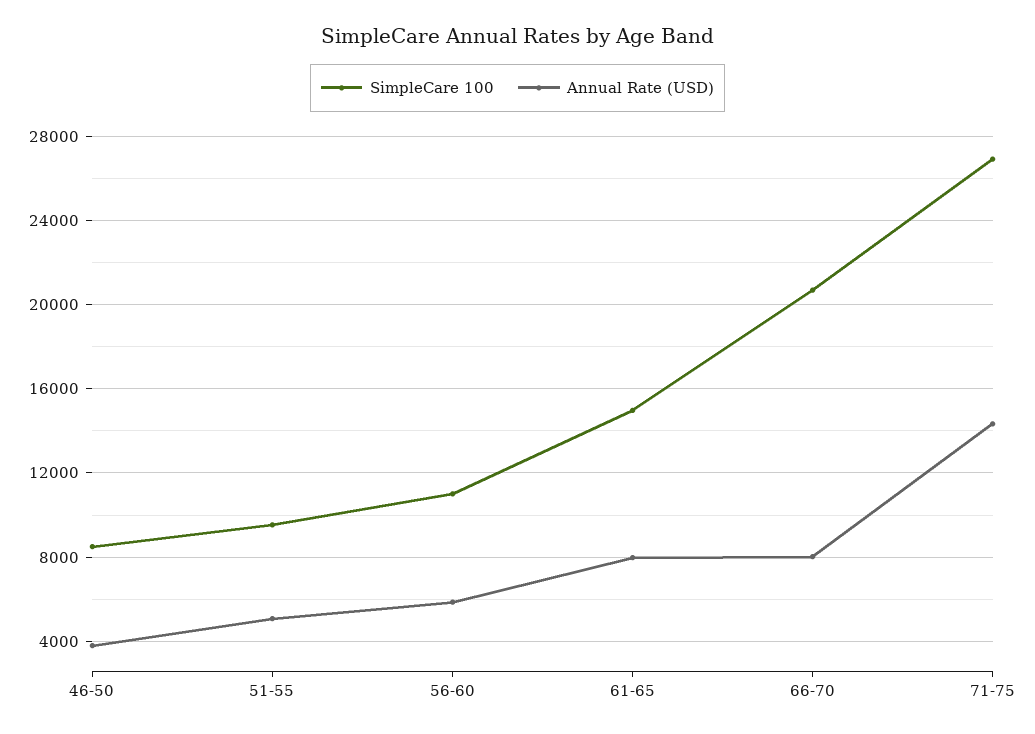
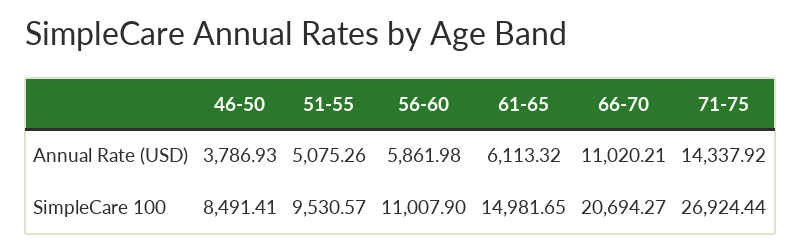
Annual Rate (USD), 61-65: 8000 -> 6113.32
Annual Rate (USD), 66-70: 8000 -> 11020.21

